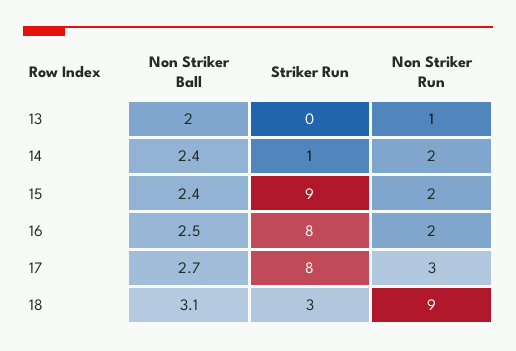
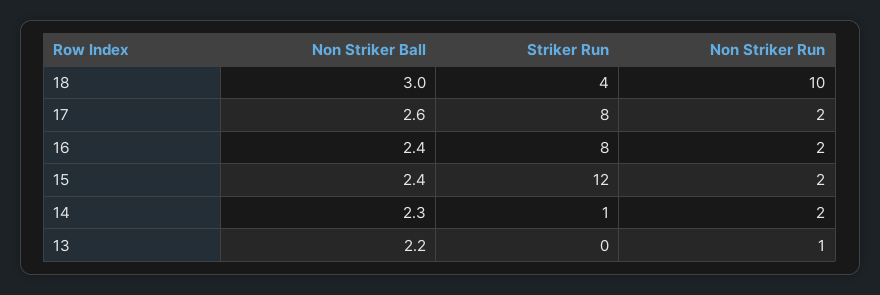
Non Striker Ball, 13: 2 -> 2.2
Non Striker Ball, 14: 2.4 -> 2.3
Striker Run, 15: 9 -> 12
Non Striker Ball, 16: 2.5 -> 2.4
Non Striker Ball, 17: 2.7 -> 2.6
Non Striker Run, 17: 3 -> 2
Non Striker Ball, 18: 3.1 -> 3
Striker Run, 18: 3 -> 4
Non Striker Run, 18: 9 -> 10

